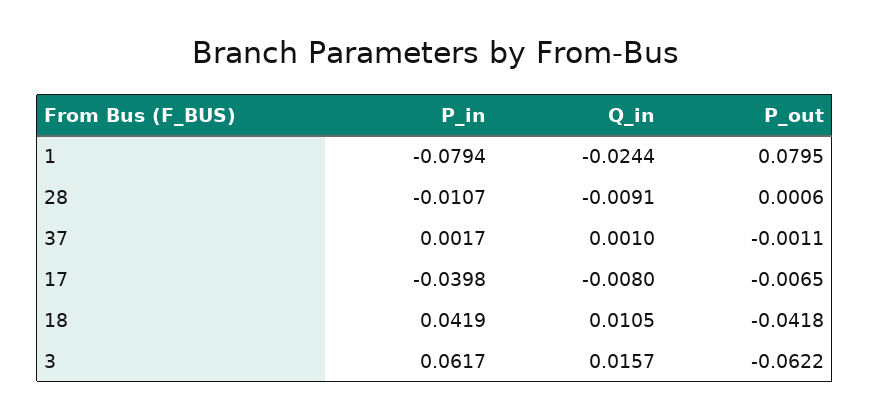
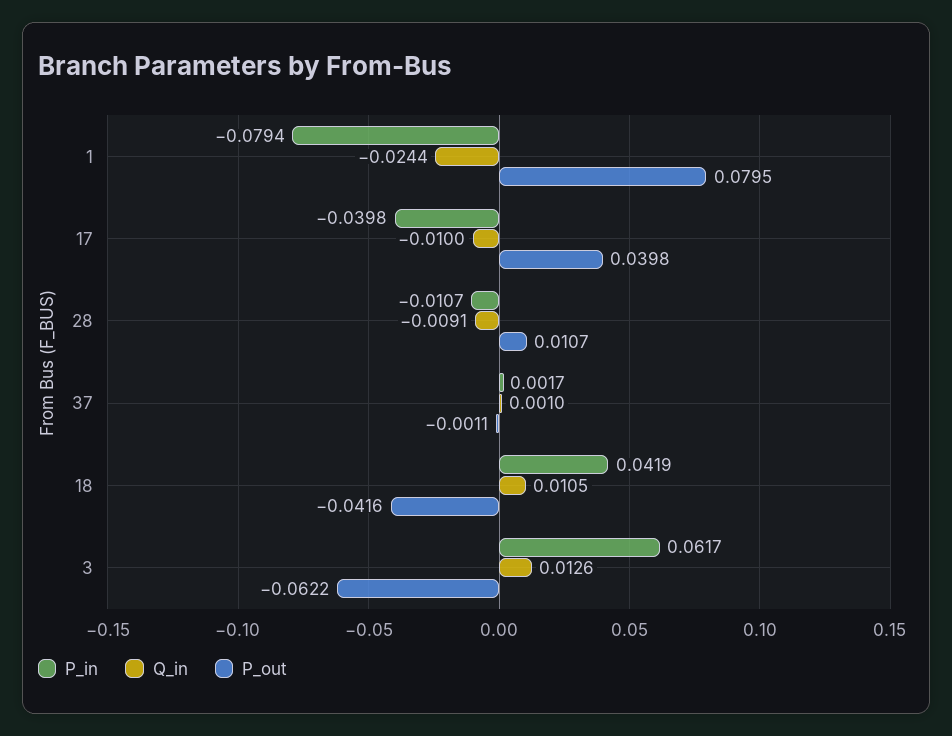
P_out, 28: 0.0006 -> 0.0107
Q_in, 17: -0.008 -> -0.01
P_out, 17: -0.0065 -> 0.0398
P_out, 18: -0.0418 -> -0.0416
Q_in, 3: 0.0157 -> 0.0126

